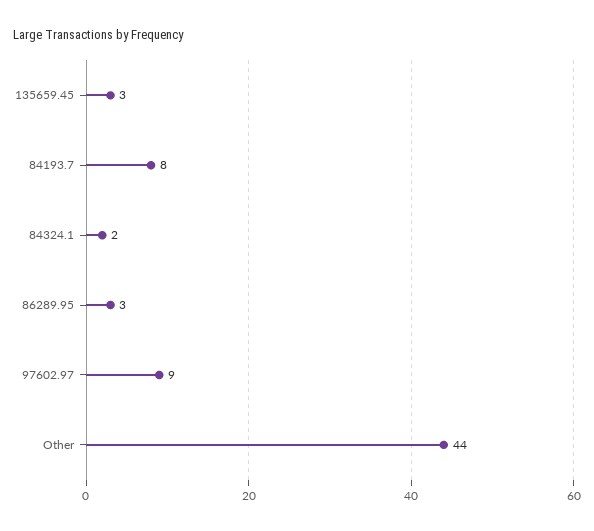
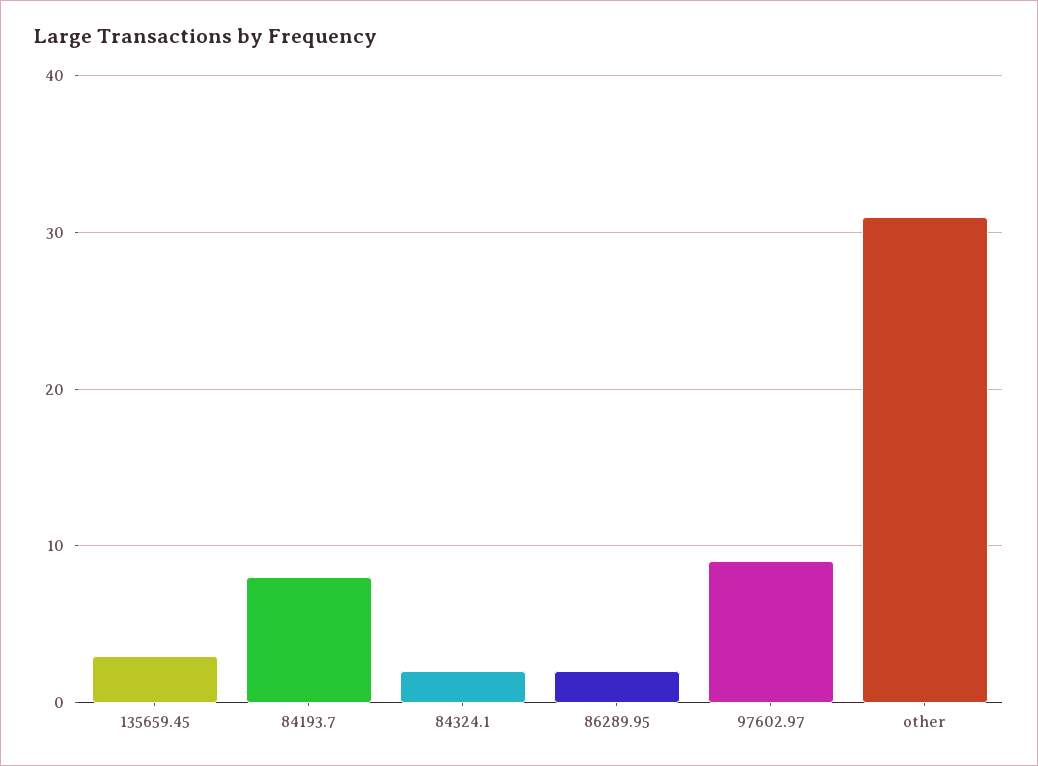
86289.95: 3 -> 2
Other: 44 -> 31

